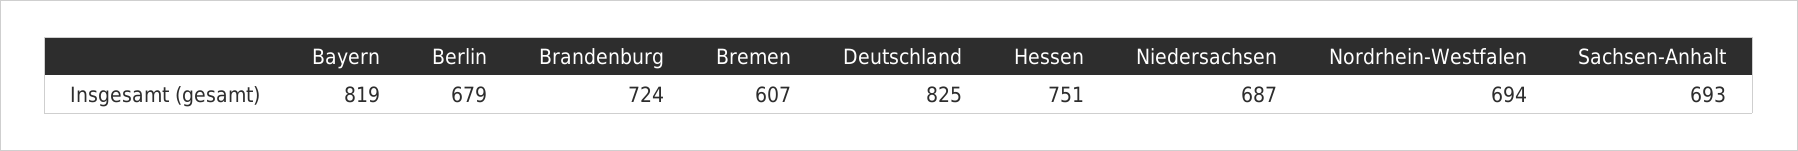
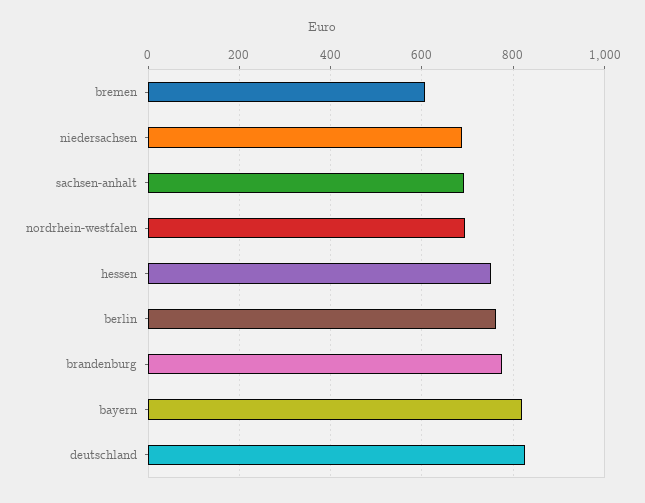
Berlin: 679 -> 760
Brandenburg: 724 -> 780

